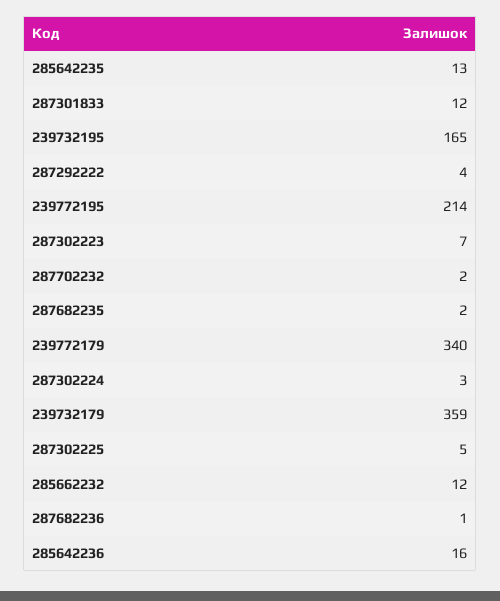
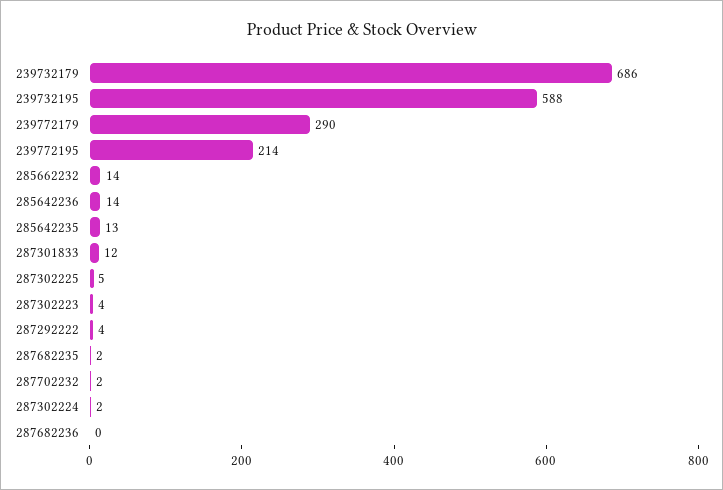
239732195: 165 -> 588
287302223: 7 -> 4
239772179: 340 -> 290
287302224: 3 -> 2
239732179: 359 -> 686
285662232: 12 -> 14
287682236: 1 -> 0
285642236: 16 -> 14

